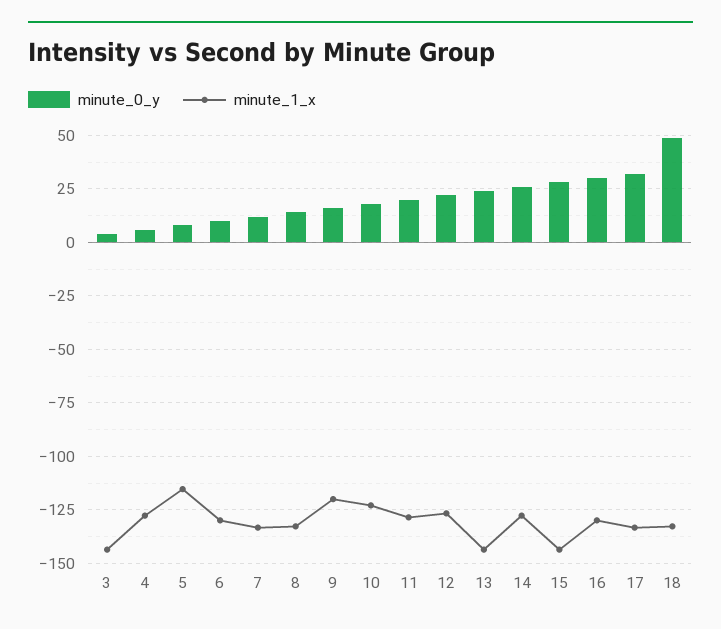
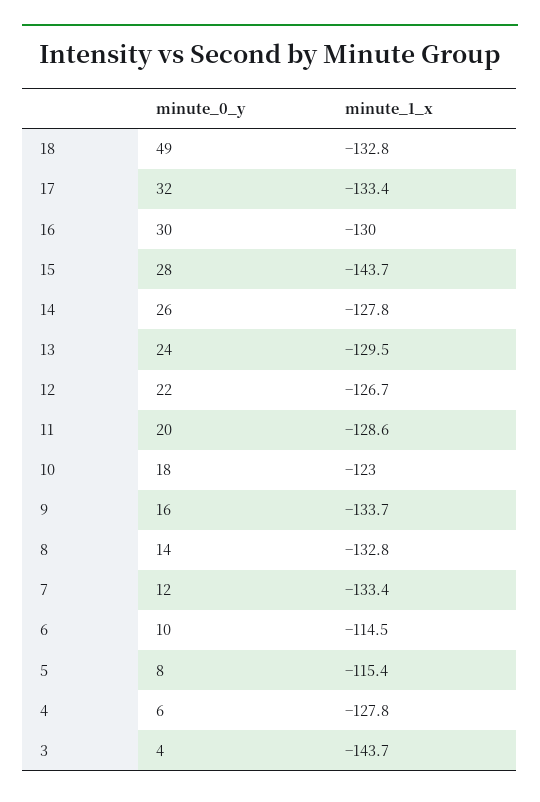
minute_1_x, 6: -130 -> -114.5
minute_1_x, 9: -120 -> -133.7
minute_1_x, 13: -145 -> -129.5

